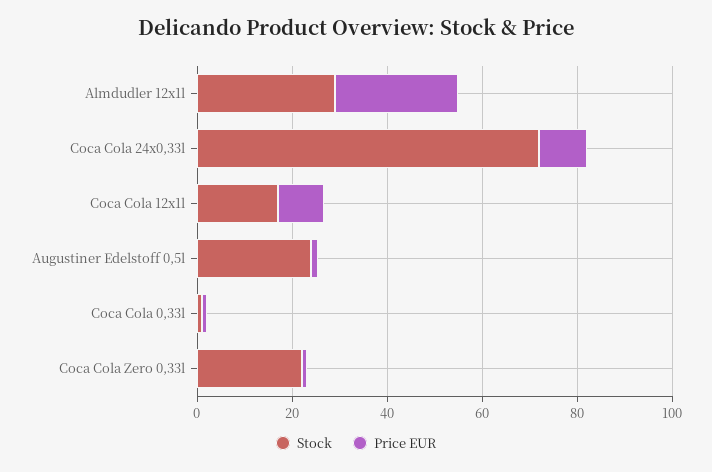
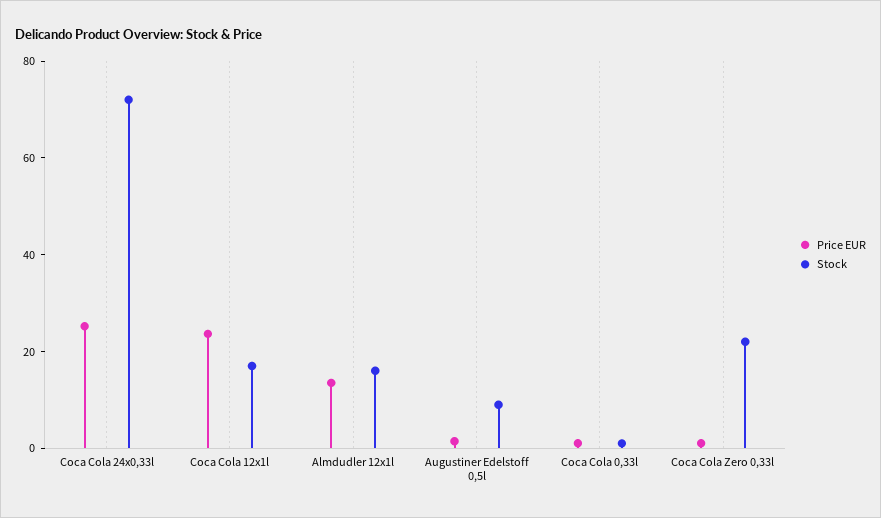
Stock, Almdudler 12x1l: 30 -> 15
Price EUR, Almdudler 12x1l: 25 -> 15
Price EUR, Coca Cola 24x0,33l: 10 -> 25
Price EUR, Coca Cola 12x1l: 10 -> 25
Stock, Augustiner Edelstoff 0,5l: 25 -> 10

